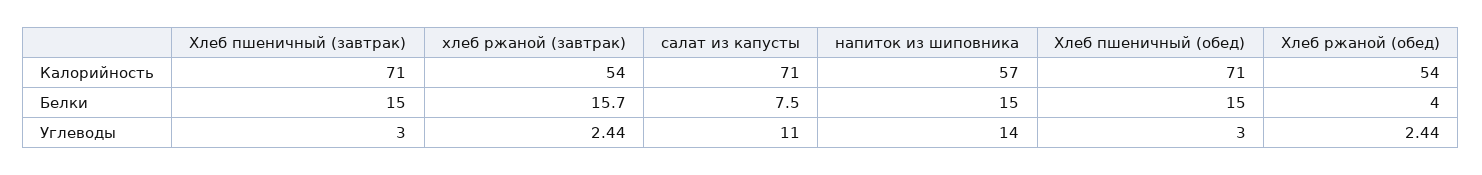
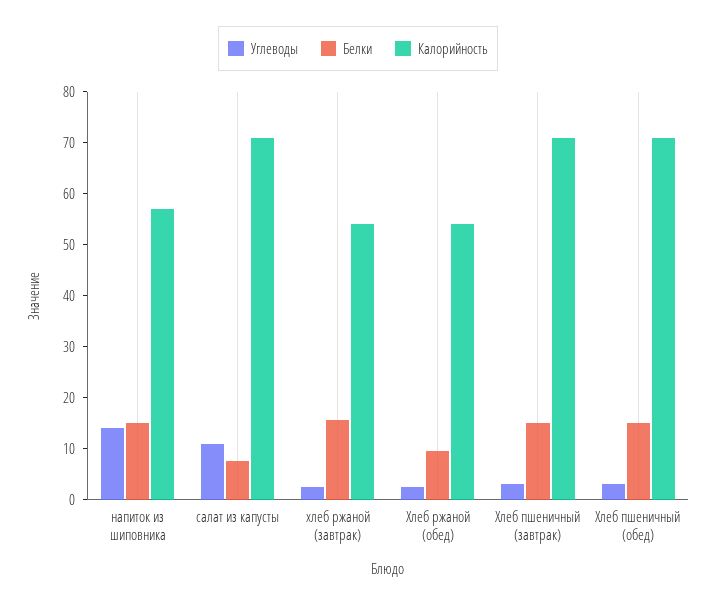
Белки, Хлеб ржаной (обед): 4 -> 10

